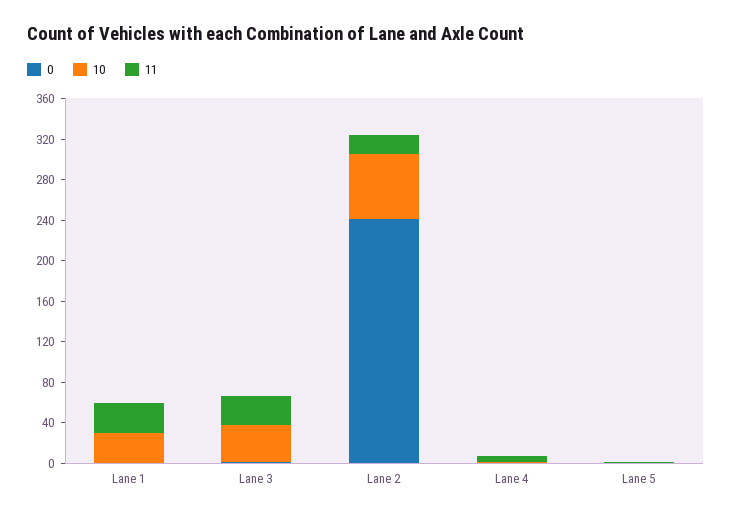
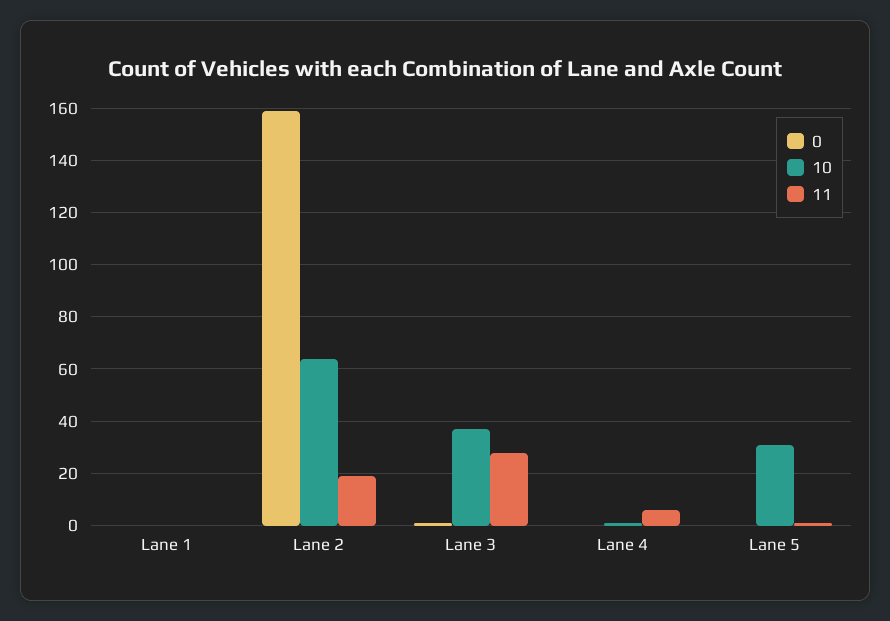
10, Lane 1: 30 -> 0
11, Lane 1: 30 -> 0
0, Lane 2: 240 -> 160
10, Lane 5: 0 -> 30

